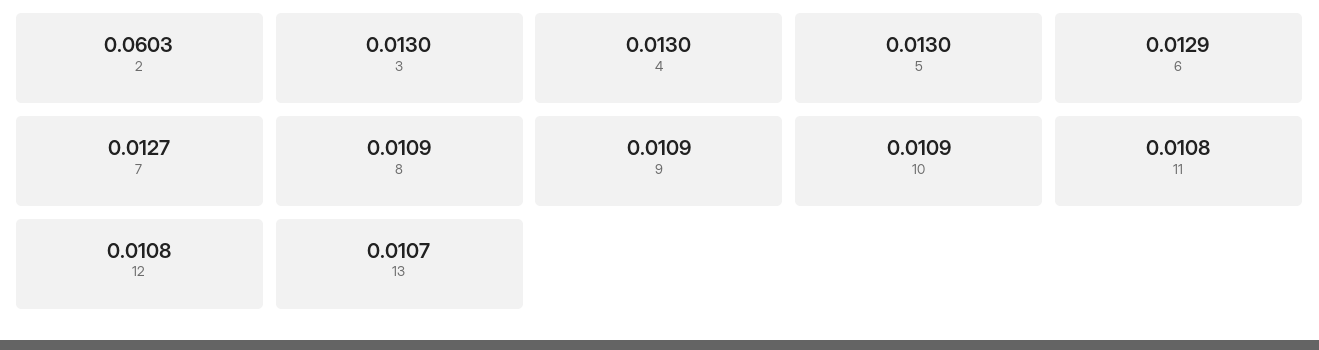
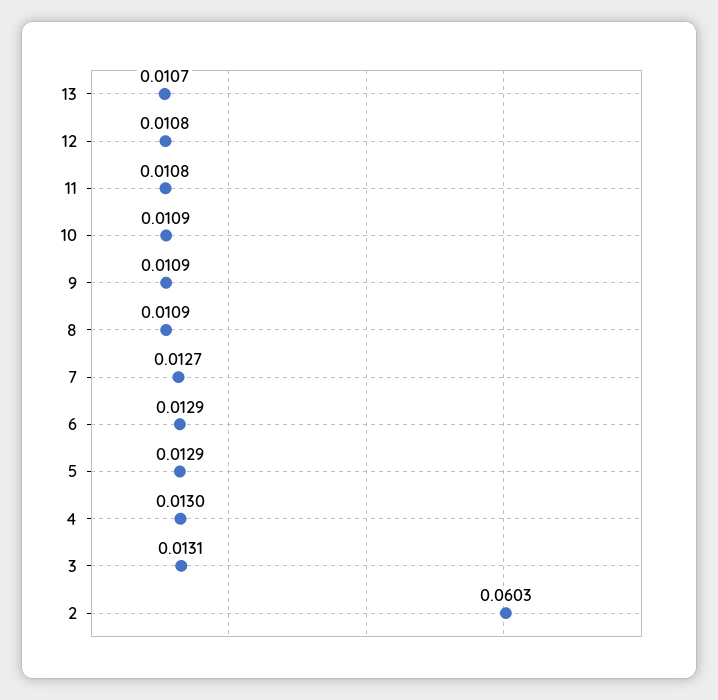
3: 0.013 -> 0.0131
5: 0.013 -> 0.0129

